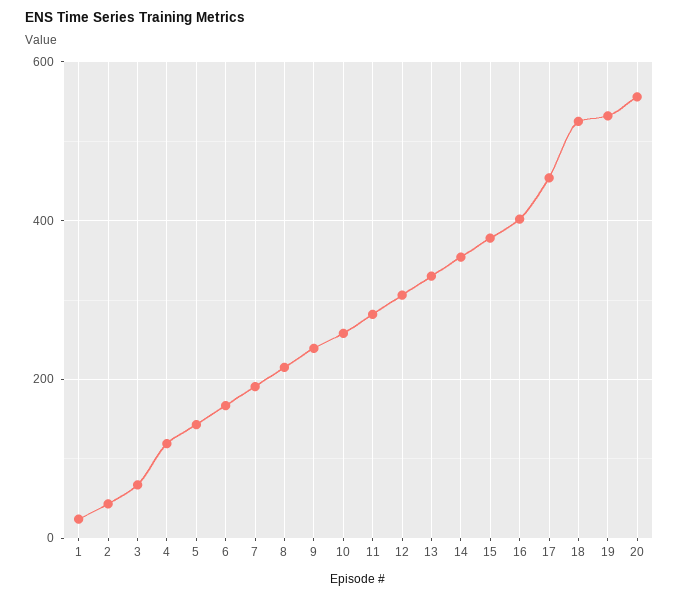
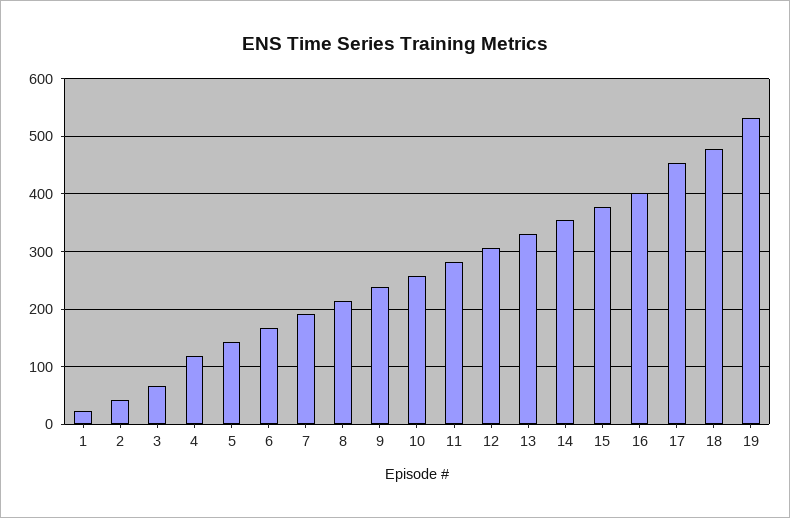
18: 520 -> 480
20: 560 -> none

